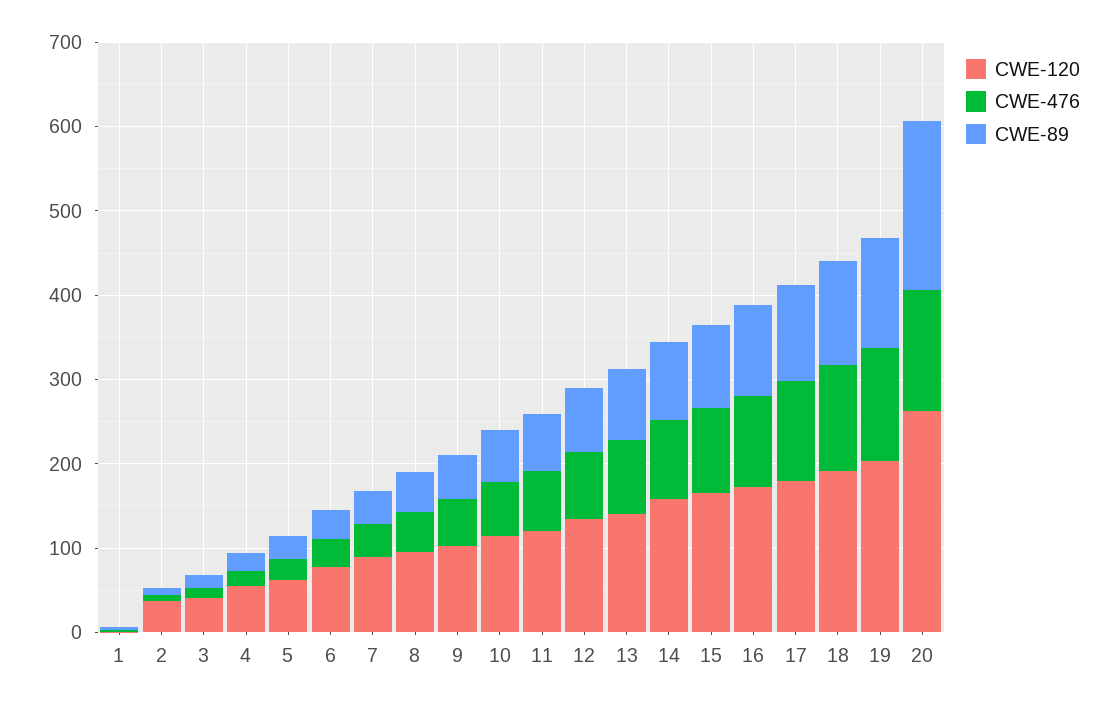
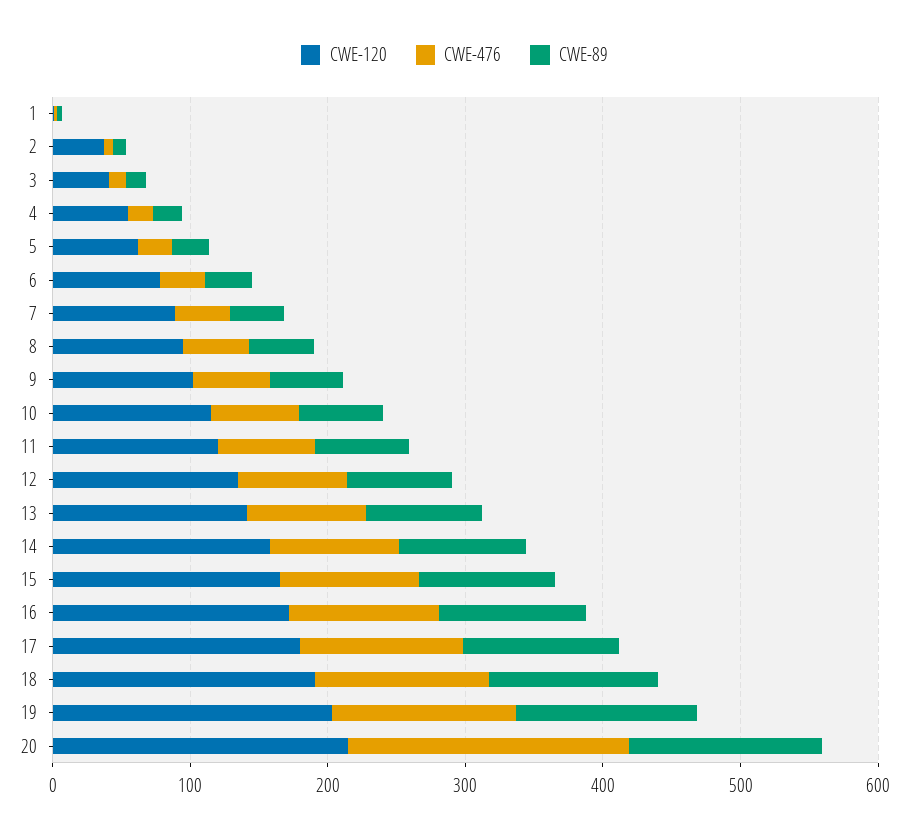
CWE-120, 20: 260 -> 220
CWE-476, 20: 140 -> 200
CWE-89, 20: 200 -> 140

